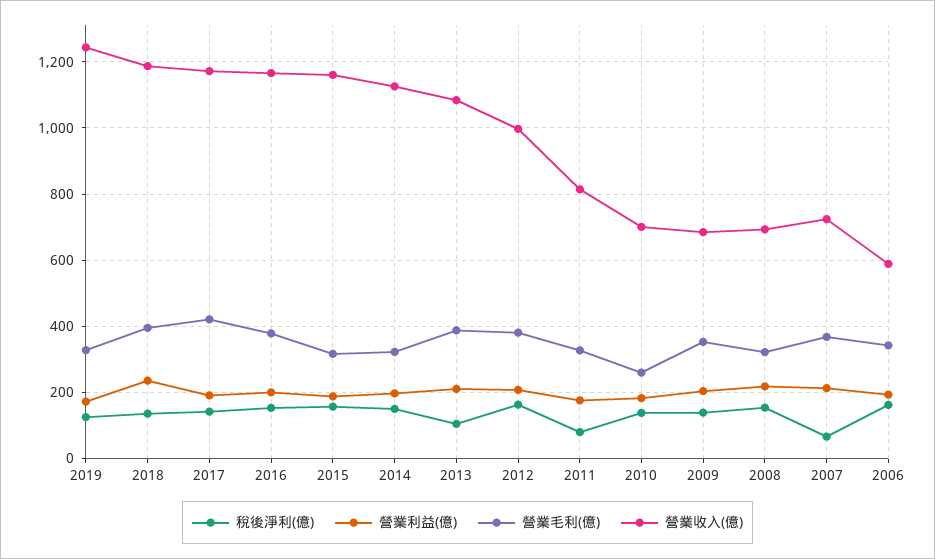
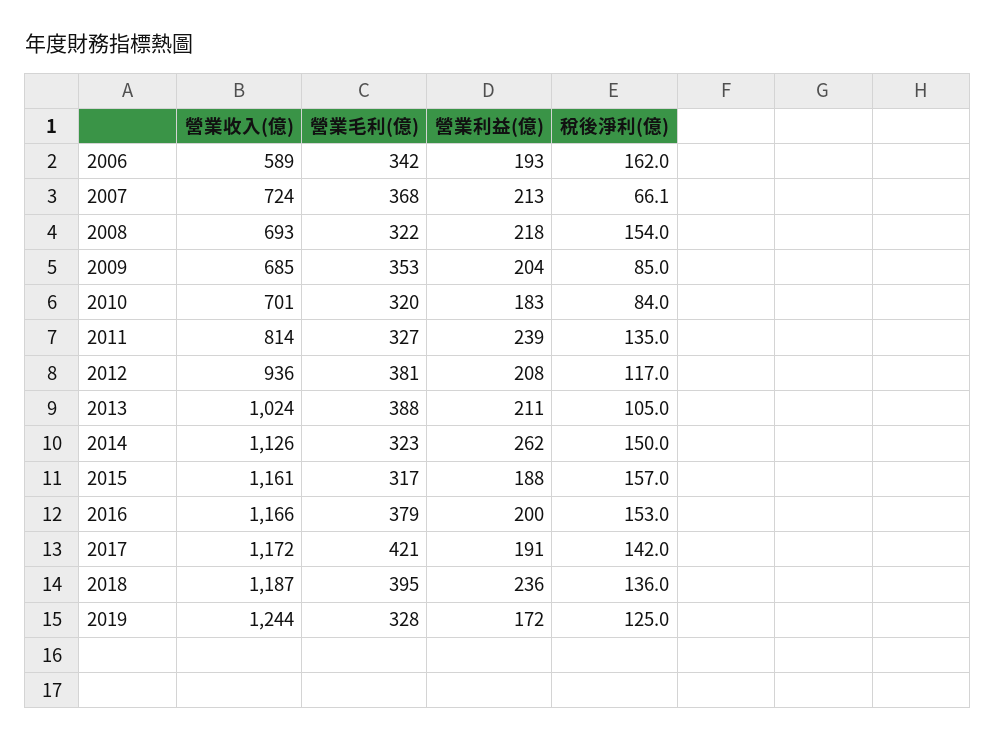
營業利益(億), 2014: 200 -> 262
營業收入(億), 2013: 1080 -> 1024
稅後淨利(億), 2012: 160 -> 117
營業收入(億), 2012: 1000 -> 936
稅後淨利(億), 2011: 80 -> 135
營業利益(億), 2011: 180 -> 239
稅後淨利(億), 2010: 140 -> 84
營業毛利(億), 2010: 260 -> 320
稅後淨利(億), 2009: 140 -> 85

